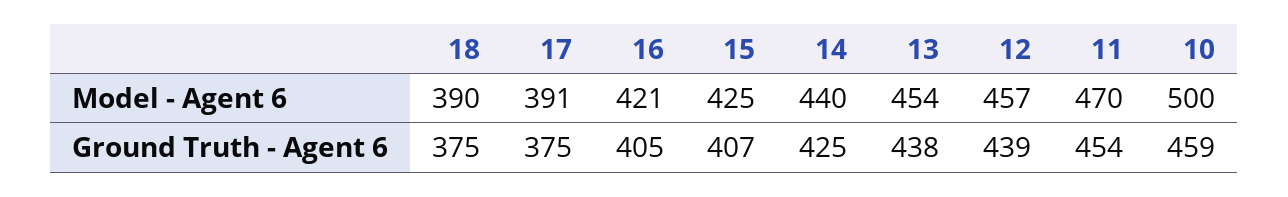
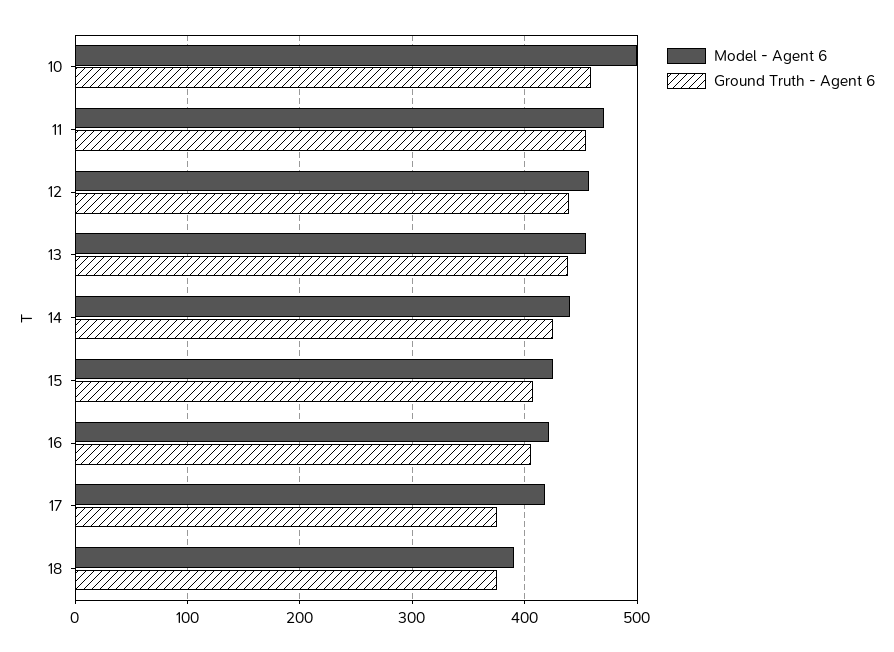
Model - Agent 6, 17: 391 -> 420

